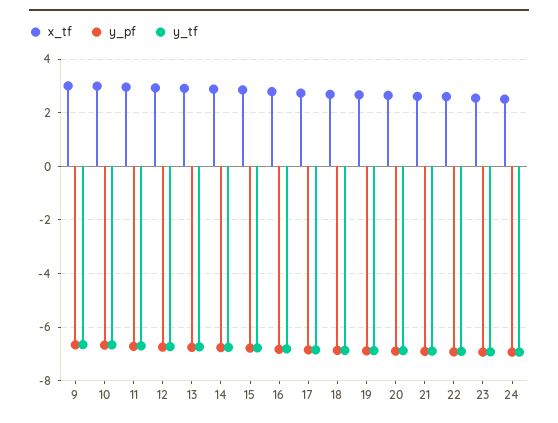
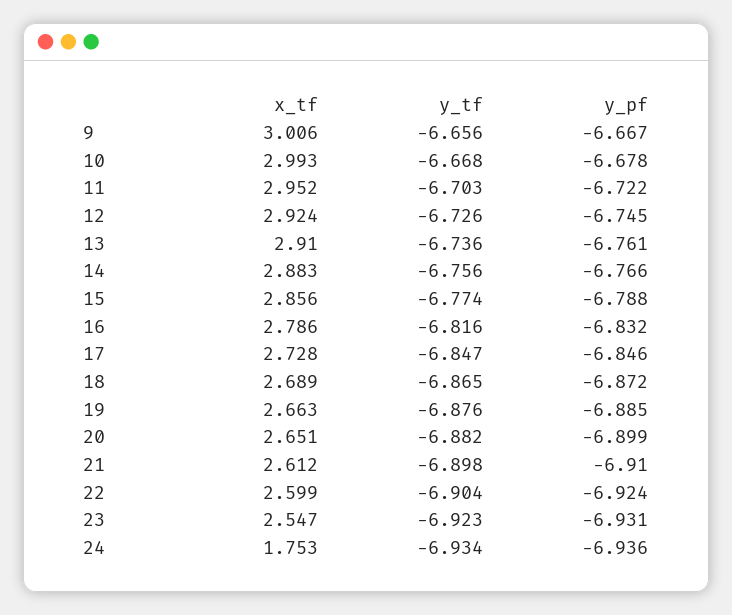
x_tf, 24: 2.5 -> 1.753

